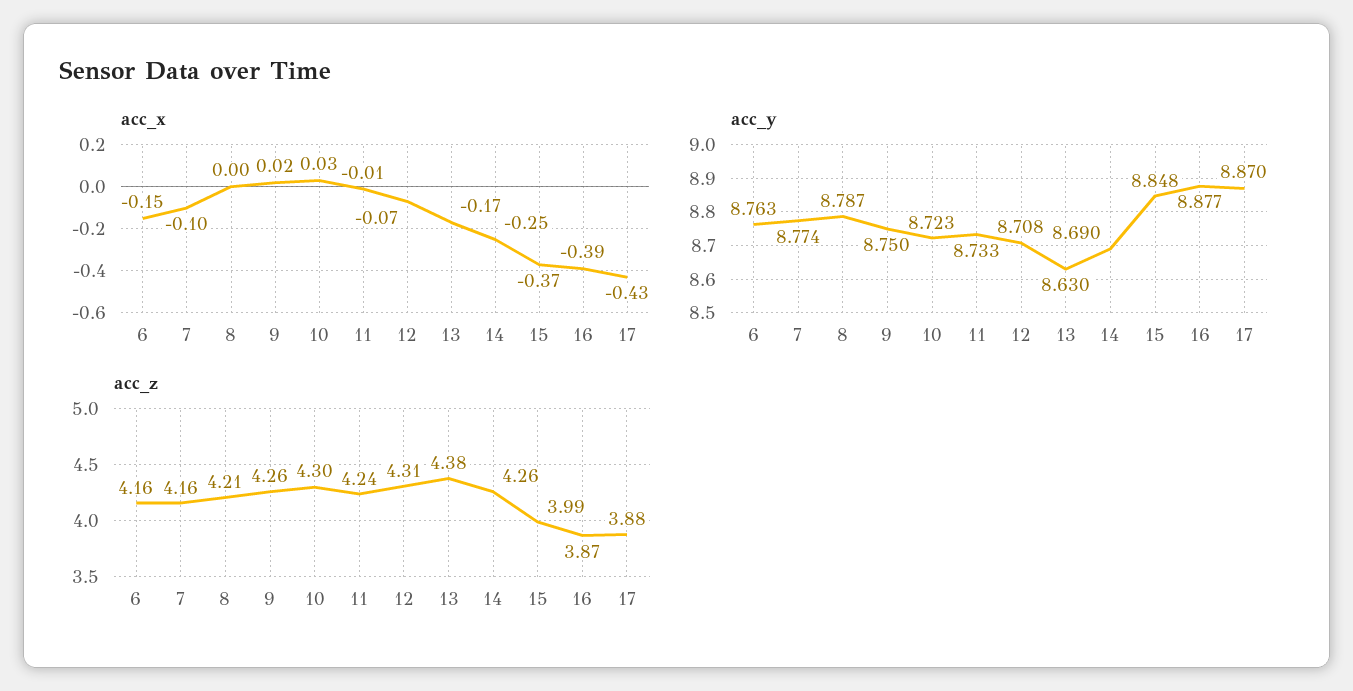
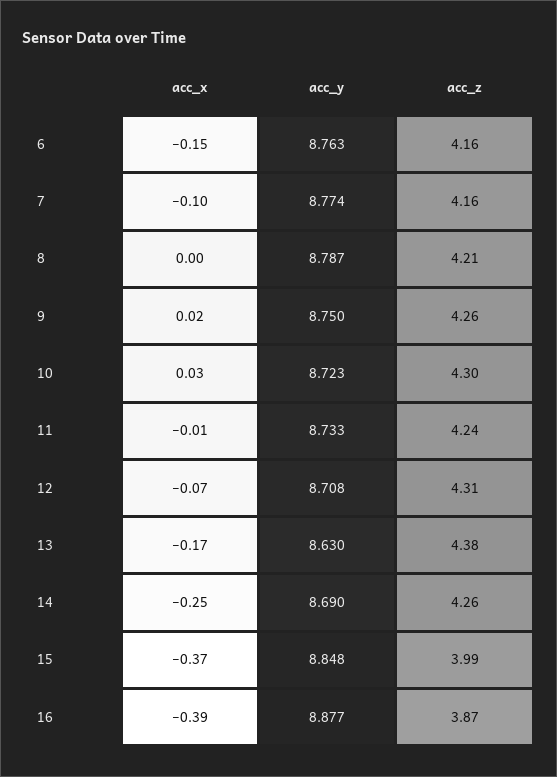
acc_x, 17: -0.43 -> none
acc_y, 17: 8.87 -> none
acc_z, 17: 3.88 -> none

